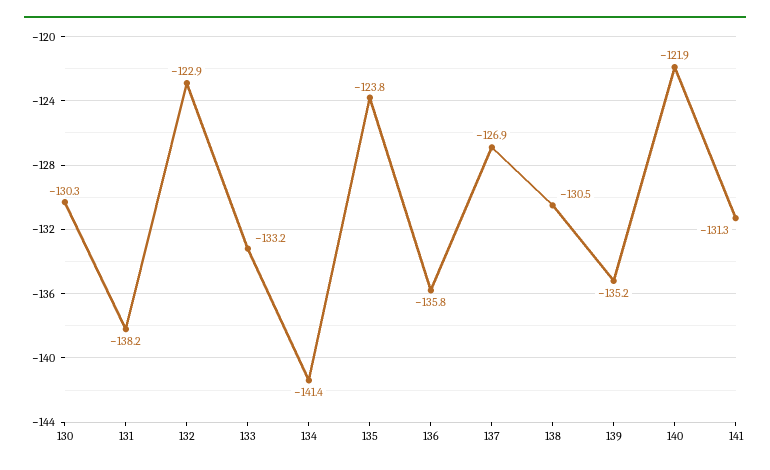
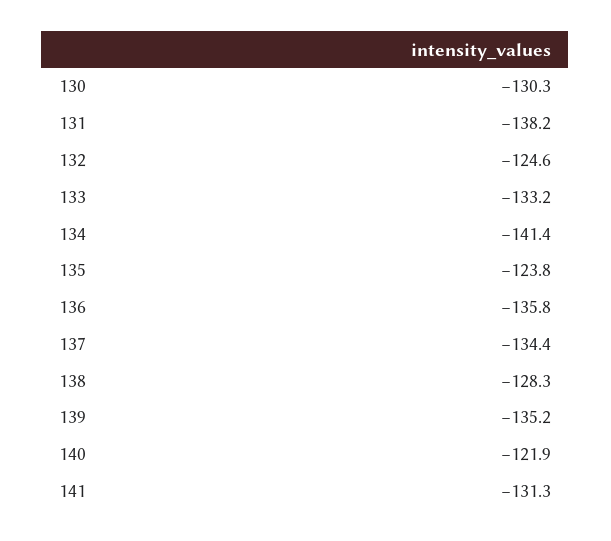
132: -122.9 -> -124.6
137: -126.9 -> -134.4
138: -130.5 -> -128.3

